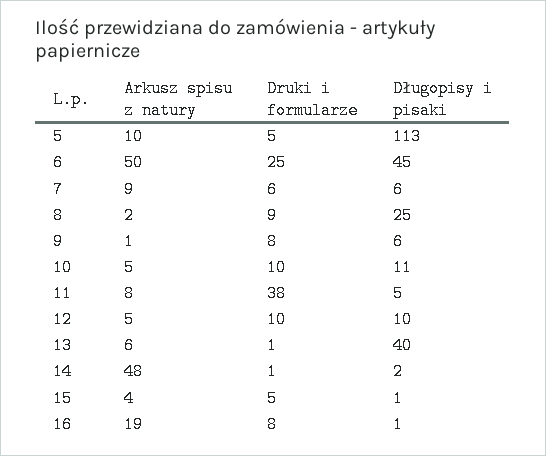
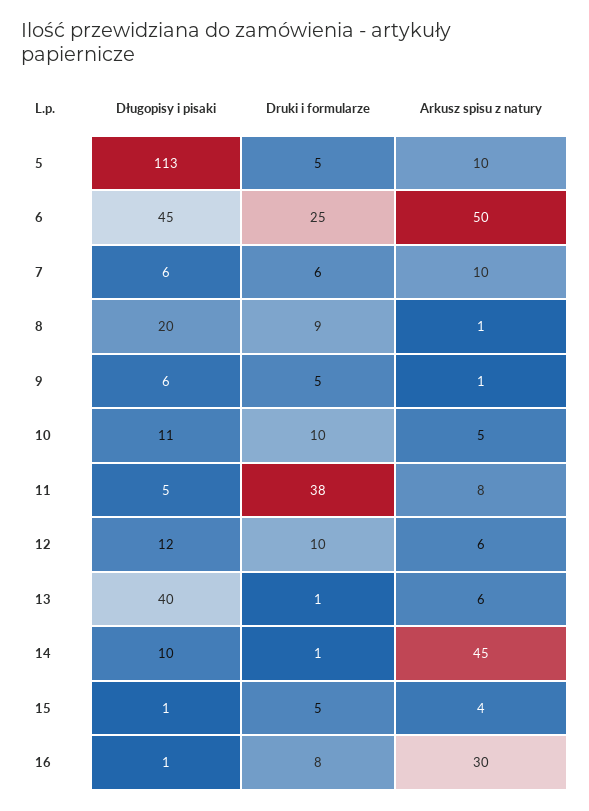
Arkusz spisu z natury, 7: 9 -> 10
Arkusz spisu z natury, 8: 2 -> 1
Długopisy i pisaki, 8: 25 -> 20
Druki i formularze, 9: 8 -> 5
Arkusz spisu z natury, 12: 5 -> 6
Długopisy i pisaki, 12: 10 -> 12
Arkusz spisu z natury, 14: 48 -> 45
Długopisy i pisaki, 14: 2 -> 10
Arkusz spisu z natury, 16: 19 -> 30

